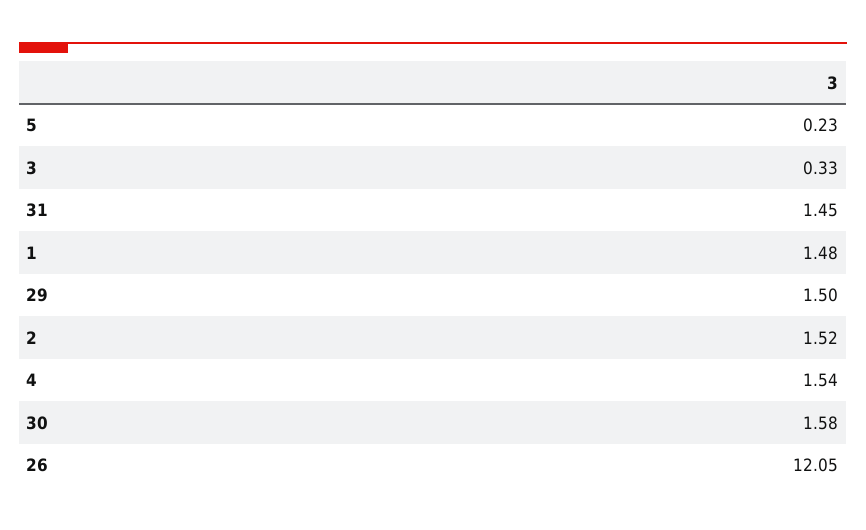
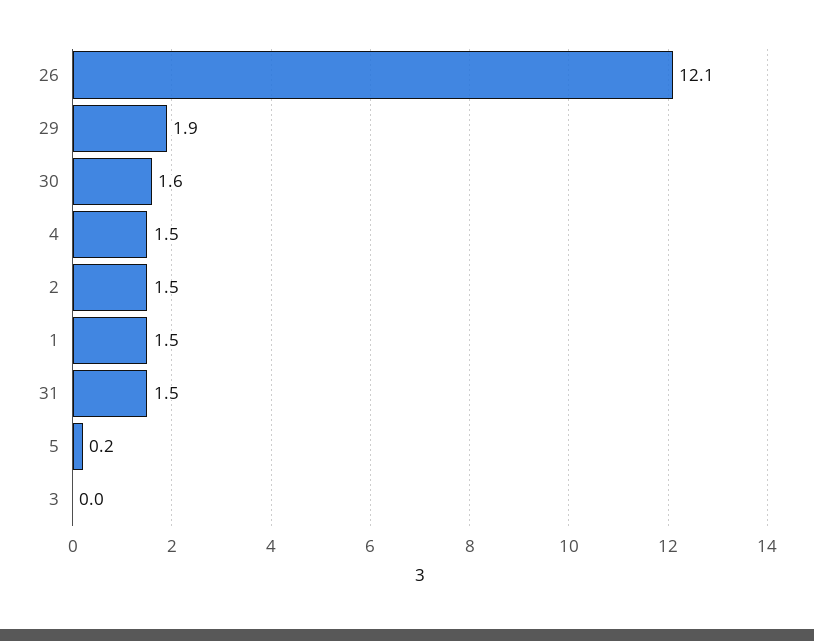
3: 0.33 -> 0
29: 1.5 -> 1.9

